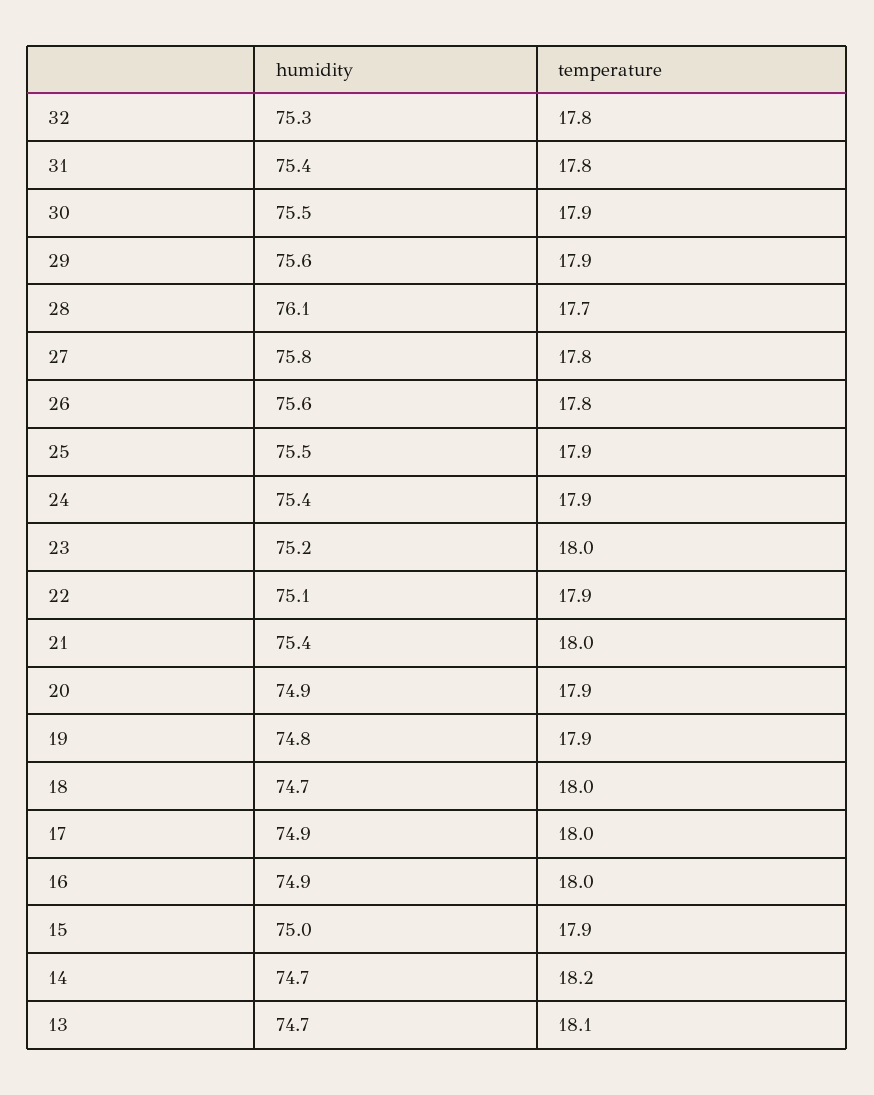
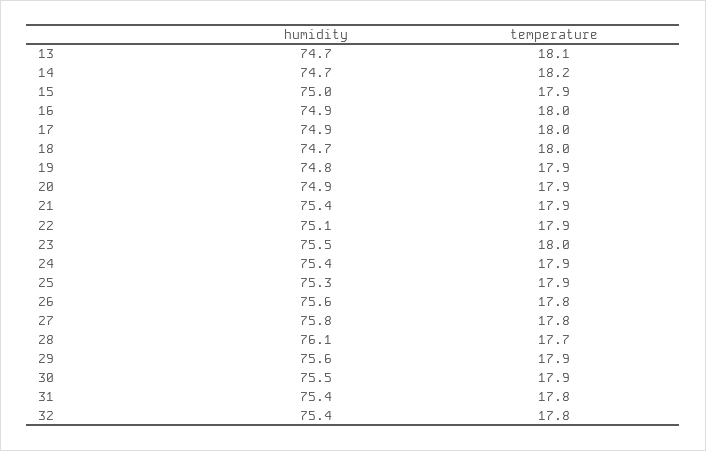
humidity, 32: 75.3 -> 75.4
humidity, 25: 75.5 -> 75.3
humidity, 23: 75.2 -> 75.5
temperature, 21: 18 -> 17.9

